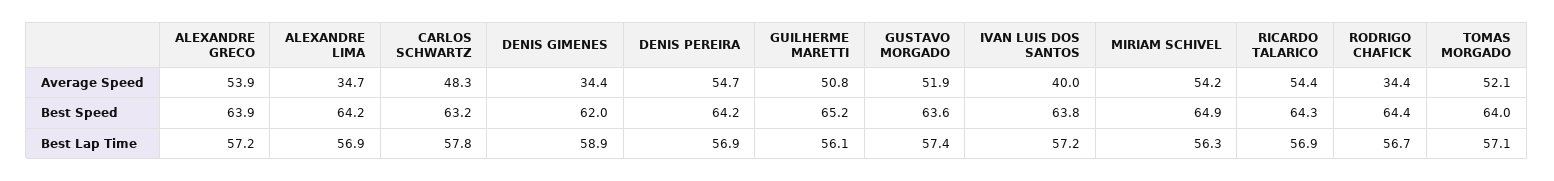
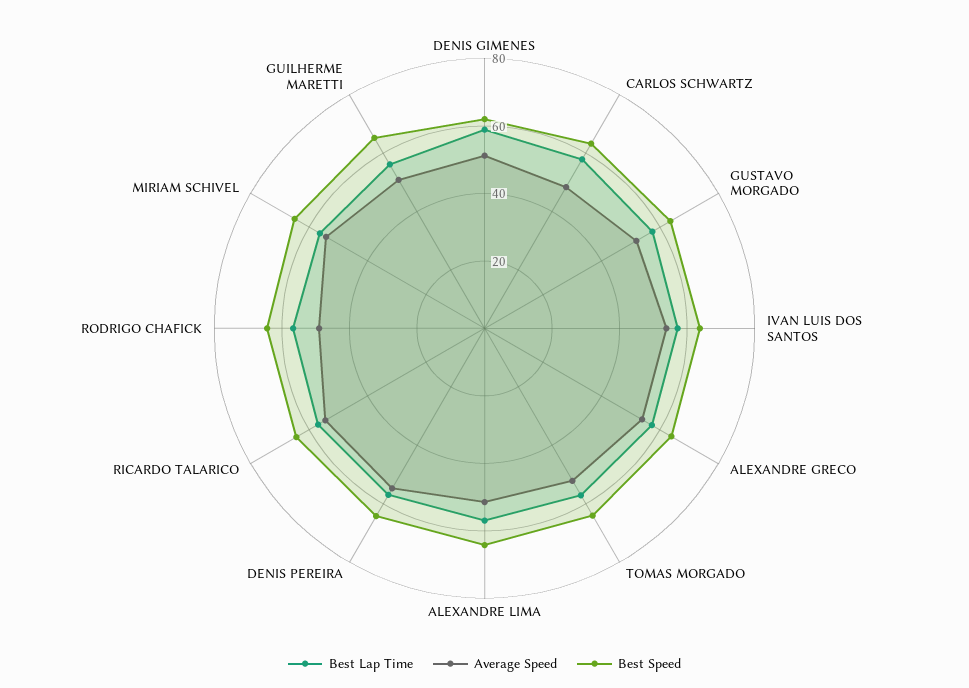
Average Speed, ALEXANDRE LIMA: 34.7 -> 50
Average Speed, DENIS GIMENES: 34.4 -> 50
Average Speed, IVAN LUIS DOS SANTOS: 40 -> 55
Average Speed, RODRIGO CHAFICK: 34.4 -> 50

